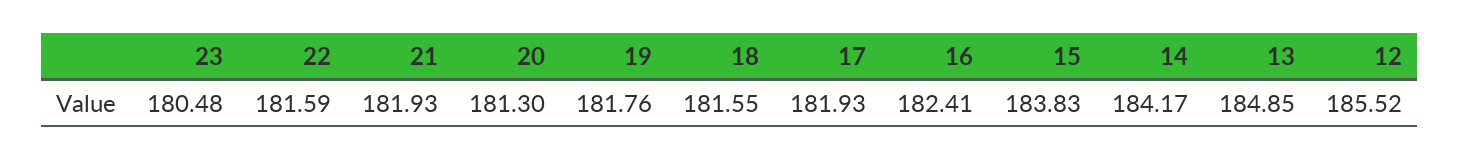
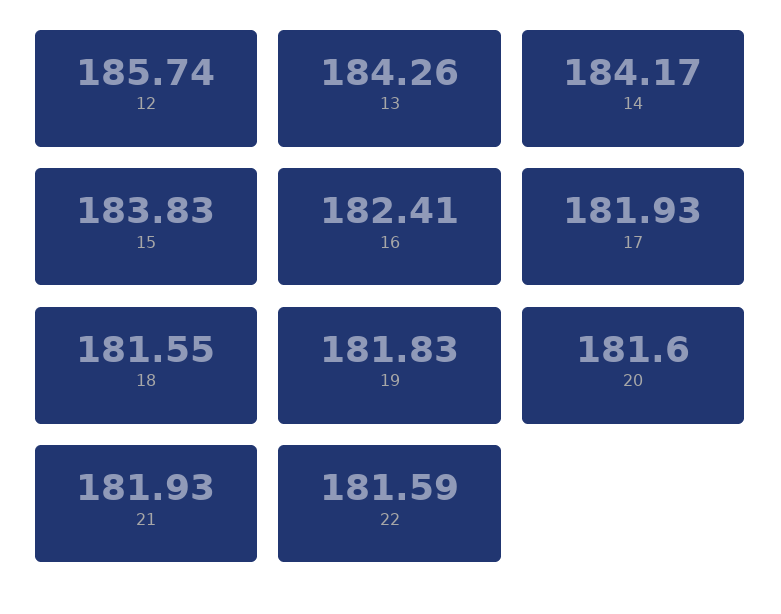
23: 180.48 -> none
20: 181.3 -> 181.6
19: 181.76 -> 181.83
13: 184.85 -> 184.26
12: 185.52 -> 185.74

